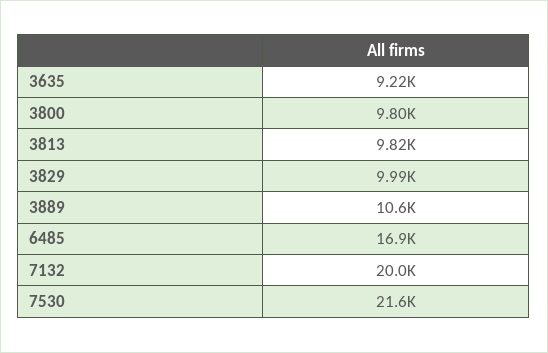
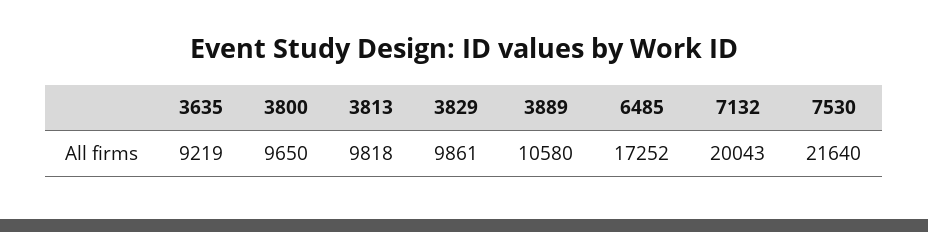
3800: 9800 -> 9650
3829: 9990 -> 9861
6485: 16900 -> 17252

